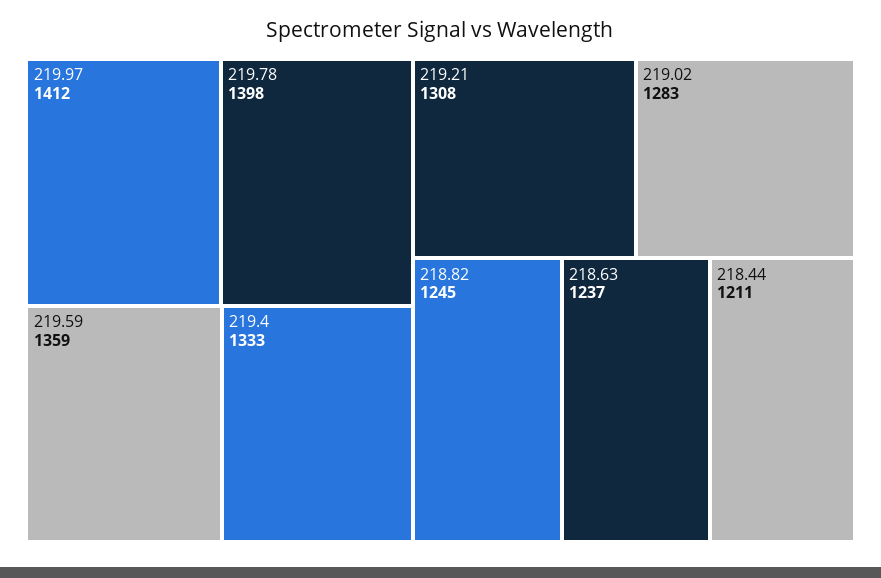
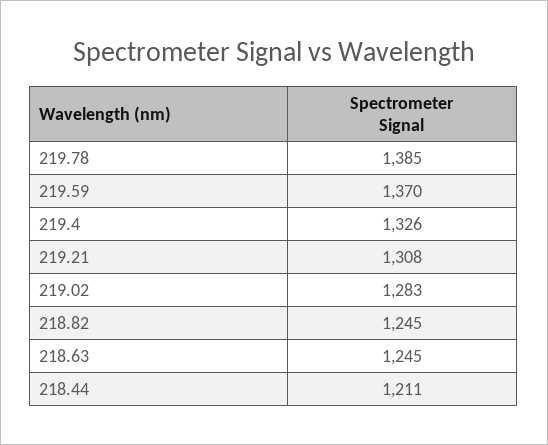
219.97: 1412 -> none
219.78: 1398 -> 1385
219.59: 1359 -> 1370
219.4: 1333 -> 1326
218.63: 1237 -> 1245

